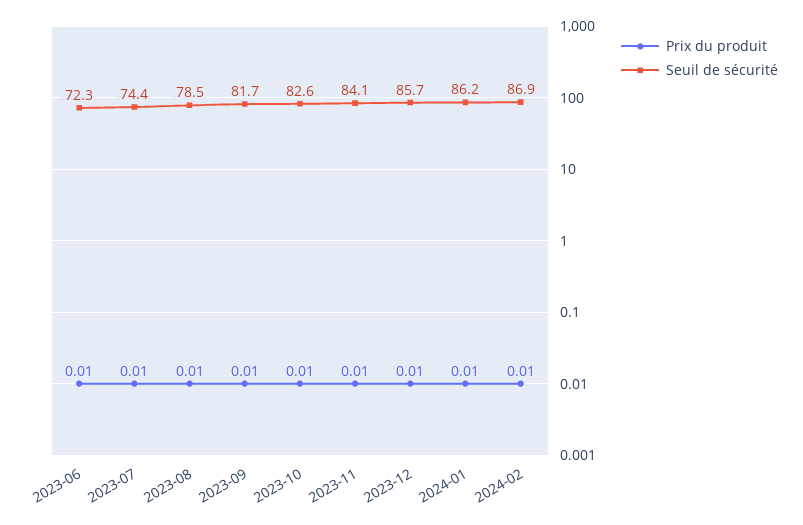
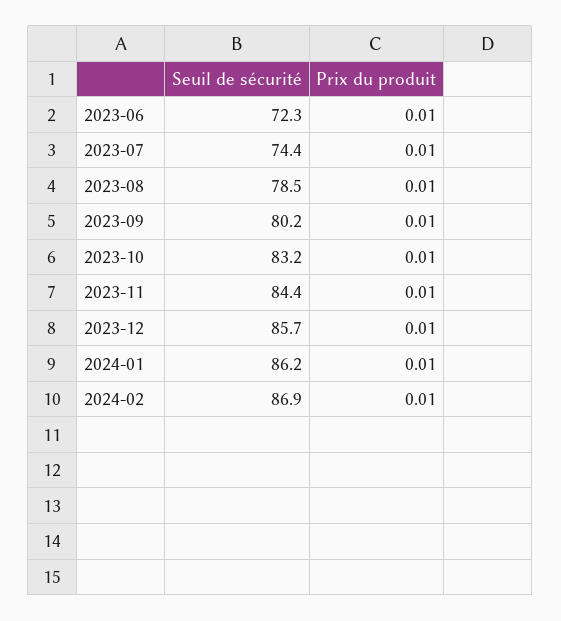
Seuil de sécurité, 2023-09: 81.7 -> 80.2
Seuil de sécurité, 2023-10: 82.6 -> 83.2
Seuil de sécurité, 2023-11: 84.1 -> 84.4

